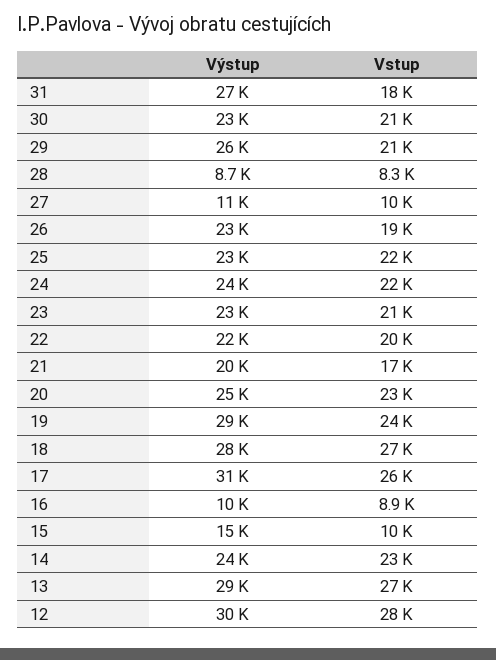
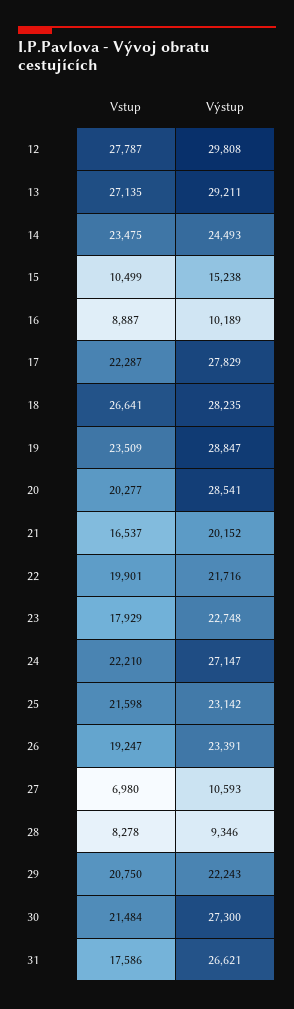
Výstup, 30: 23000 -> 27300
Výstup, 29: 26000 -> 22243
Výstup, 28: 8700 -> 9346
Vstup, 27: 10000 -> 6980
Výstup, 24: 24000 -> 27147
Vstup, 23: 21000 -> 17929
Výstup, 20: 25000 -> 28541
Vstup, 20: 23000 -> 20277
Výstup, 17: 31000 -> 27829
Vstup, 17: 26000 -> 22287

